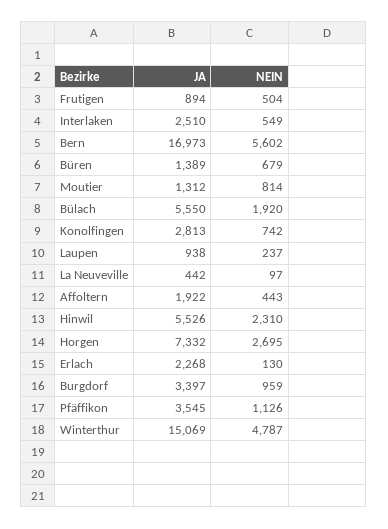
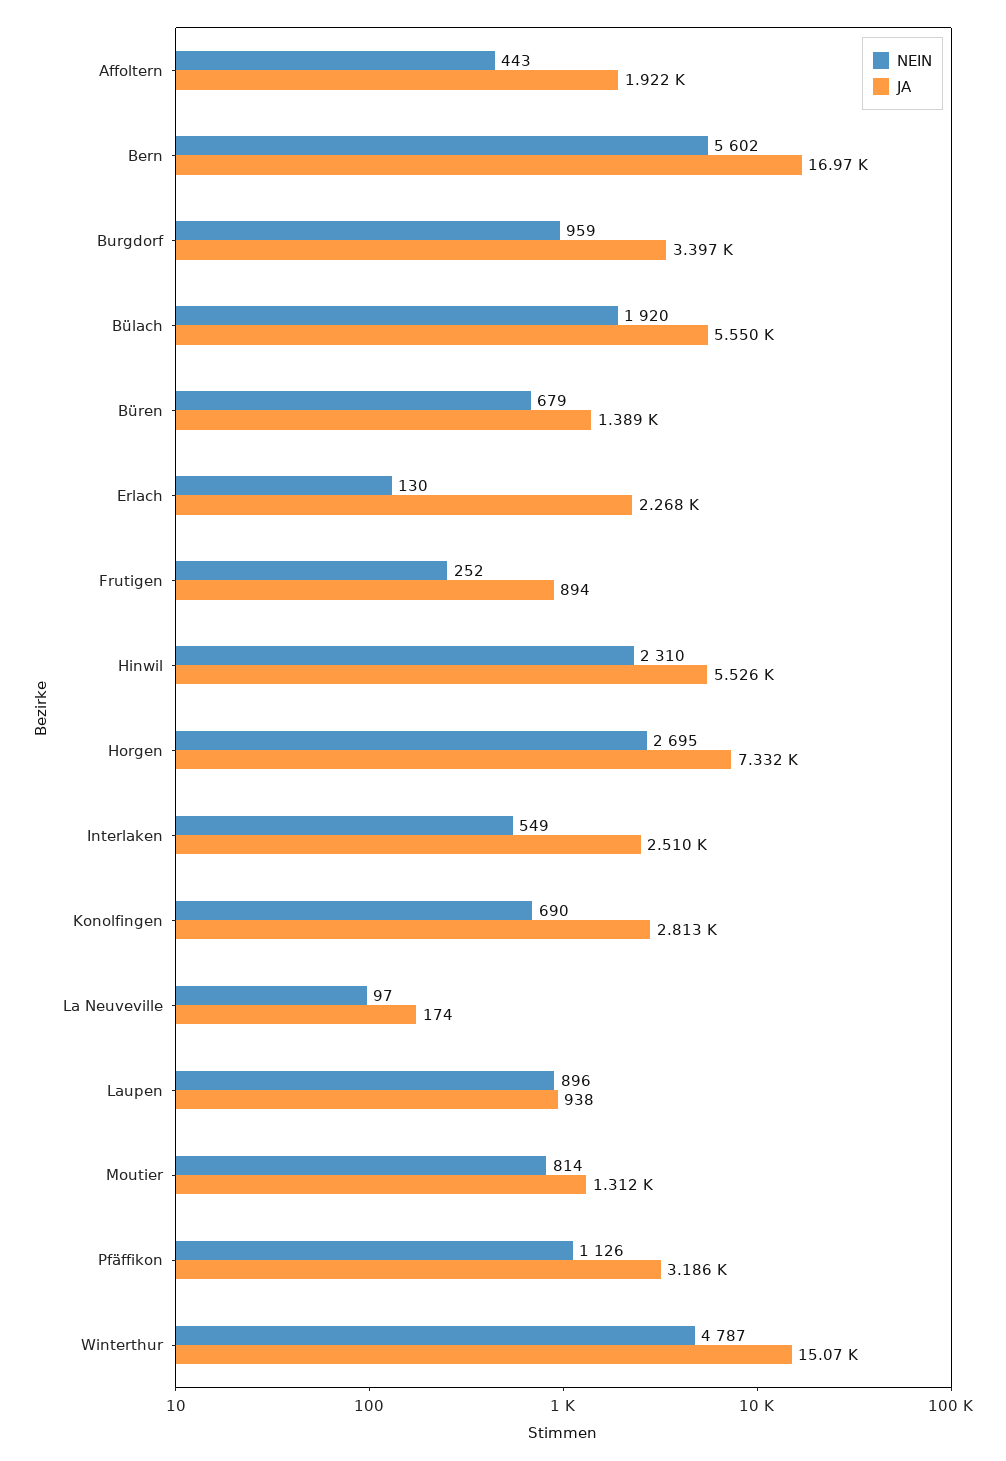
NEIN, Frutigen: 504 -> 252
NEIN, Konolfingen: 742 -> 690
NEIN, Laupen: 237 -> 896
JA, La Neuveville: 442 -> 174
JA, Pfäffikon: 3545 -> 3186

